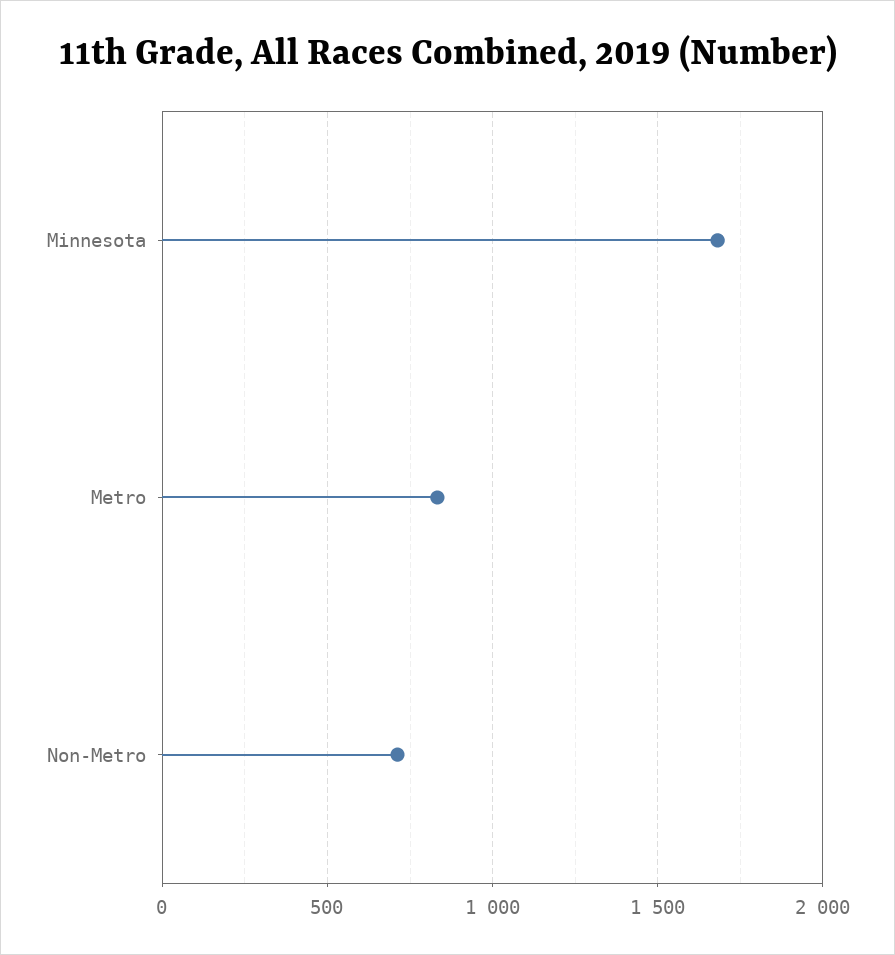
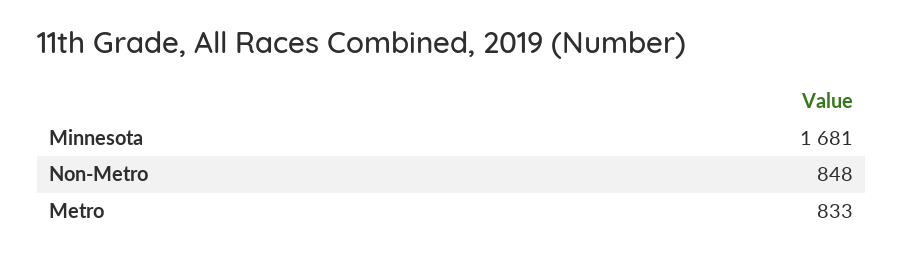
Non-Metro: 700 -> 848

